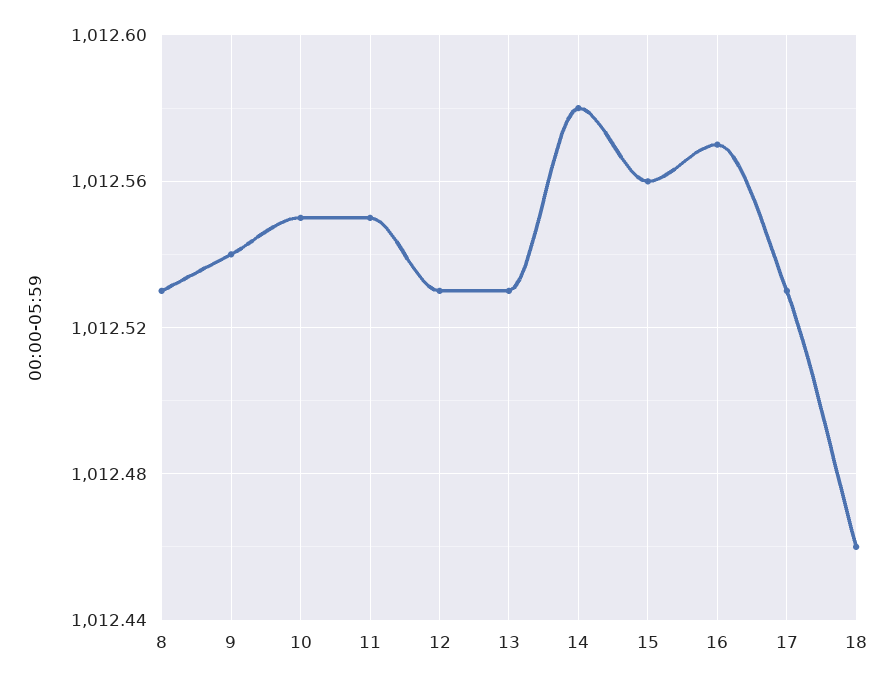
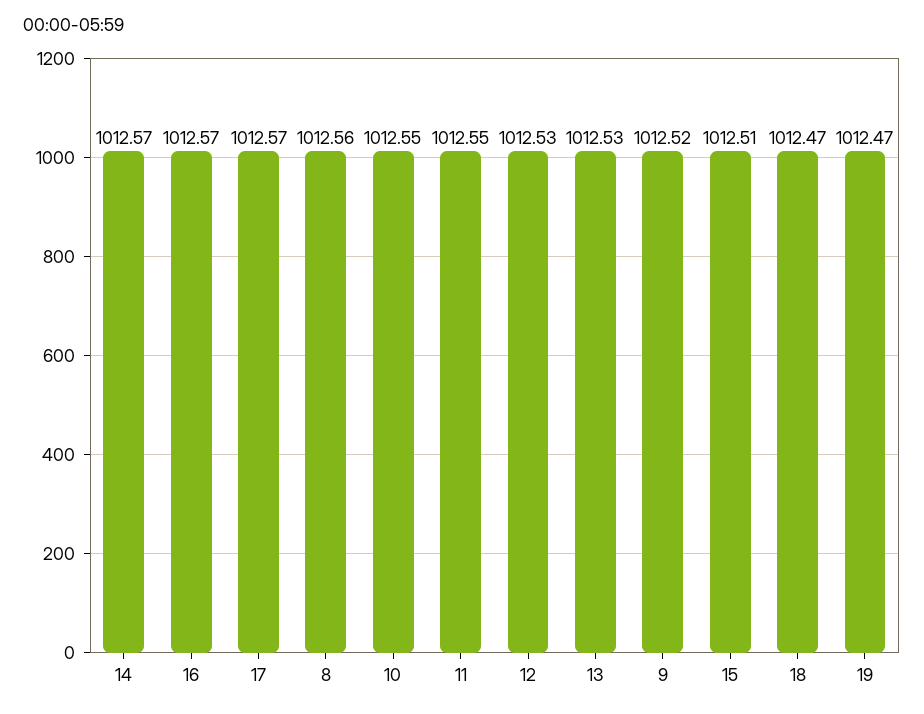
8: 1012.53 -> 1012.56
9: 1012.54 -> 1012.52
14: 1012.58 -> 1012.57
15: 1012.56 -> 1012.51
17: 1012.53 -> 1012.57
18: 1012.46 -> 1012.47
19: none -> 1012.47

